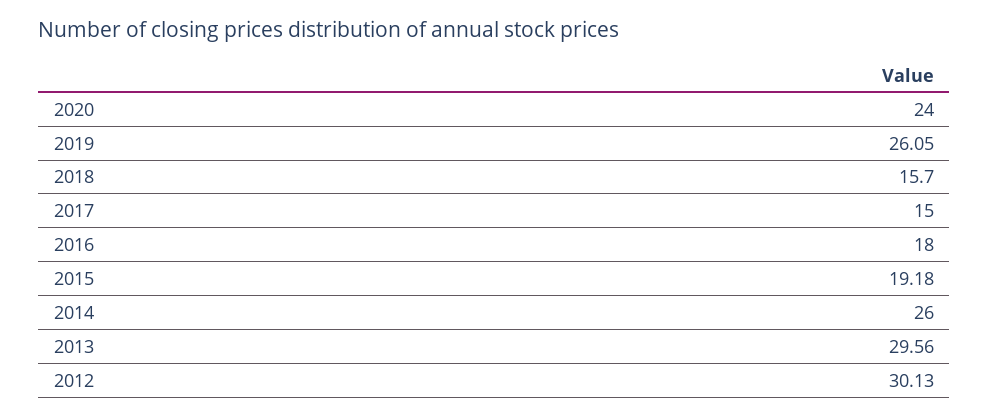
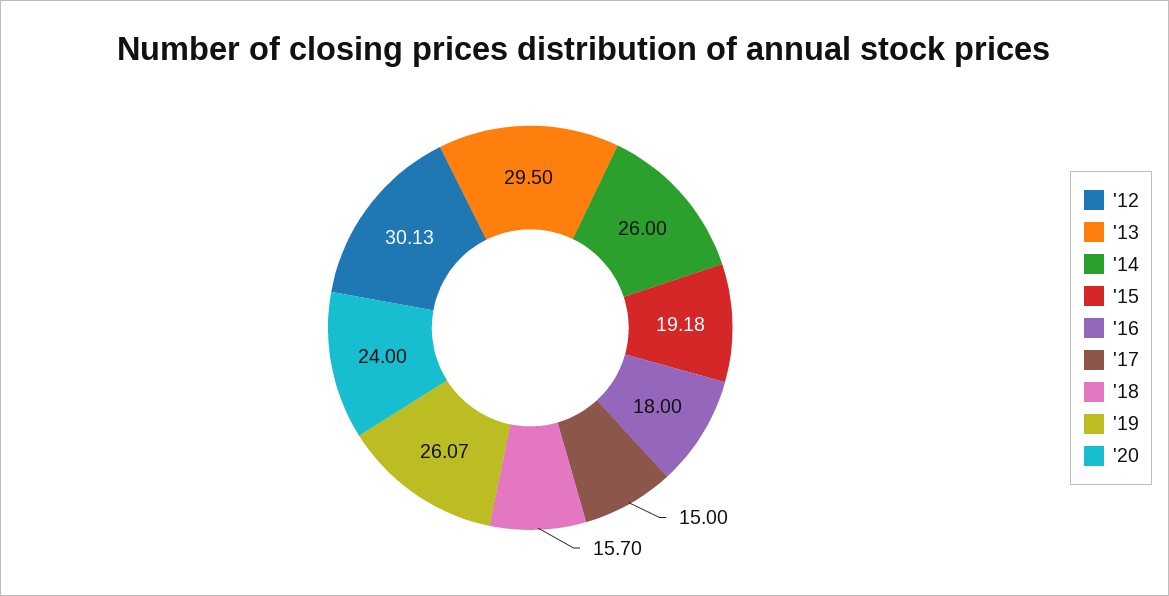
2019: 26.05 -> 26.07
2013: 29.56 -> 29.5

